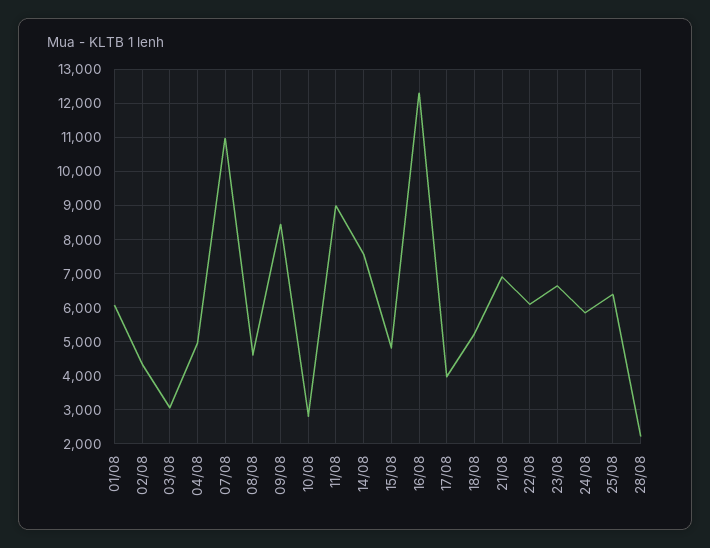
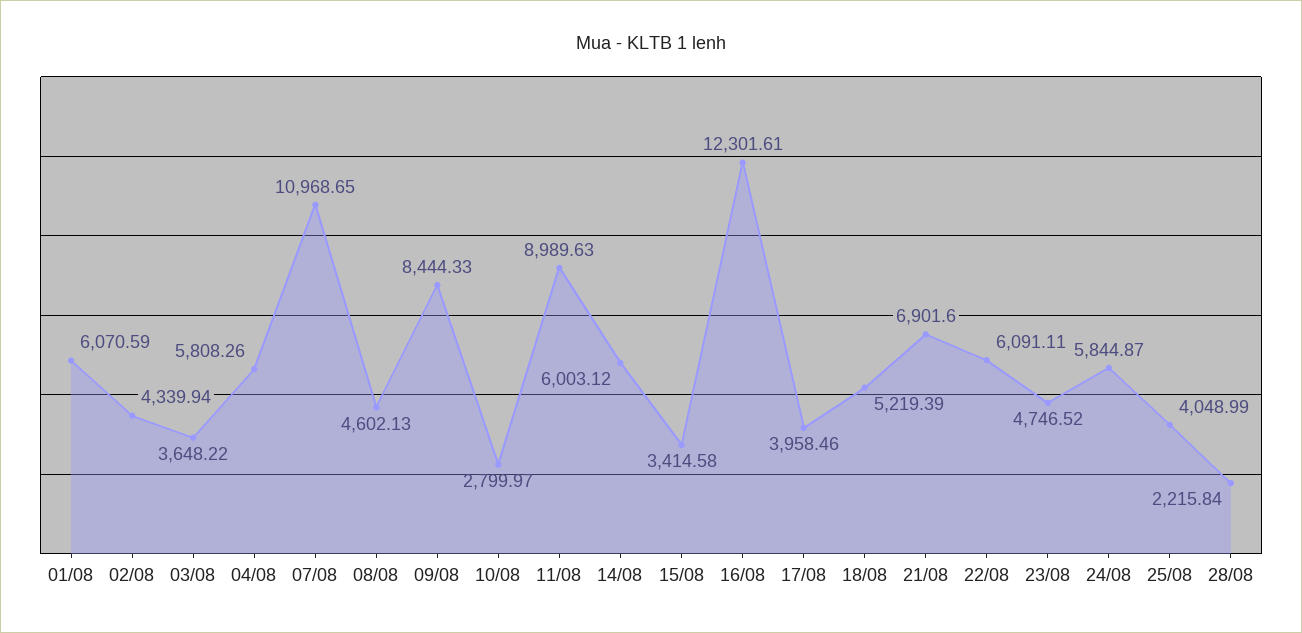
03/08: 3000 -> 3648.22
04/08: 5000 -> 5808.26
14/08: 7600 -> 6003.12
15/08: 4800 -> 3414.58
23/08: 6600 -> 4746.52
25/08: 6400 -> 4048.99

